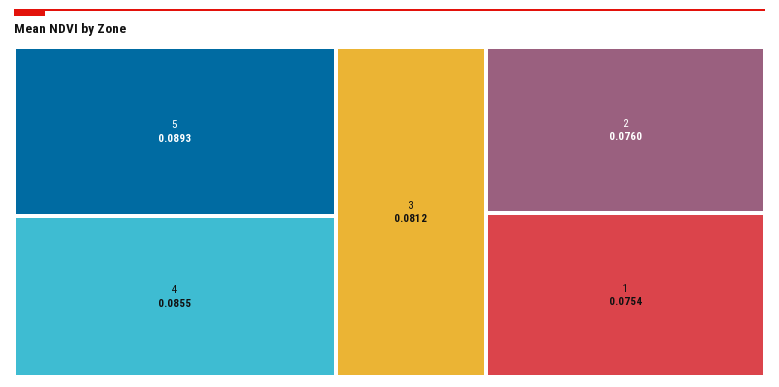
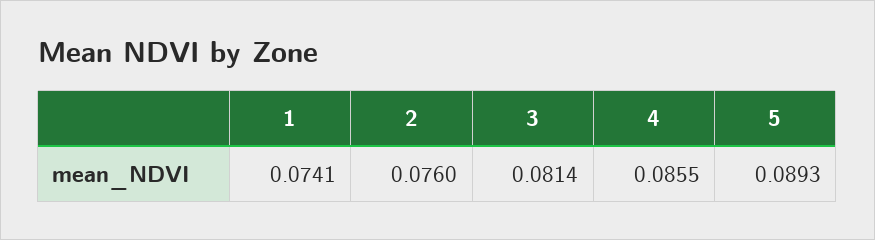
3: 0.0812 -> 0.0814
1: 0.0754 -> 0.0741

